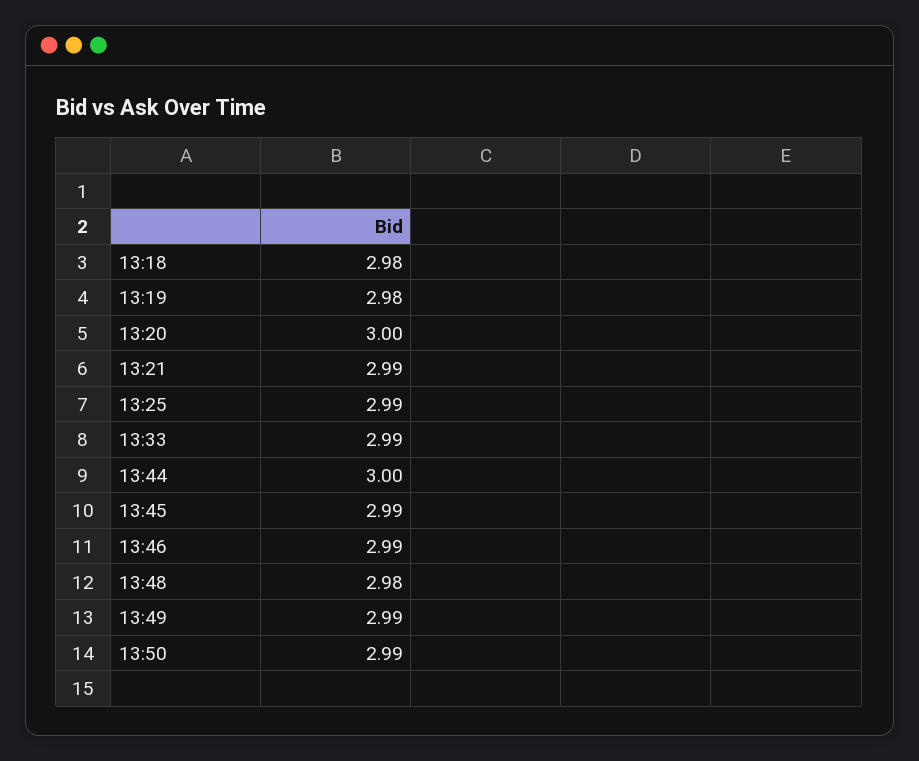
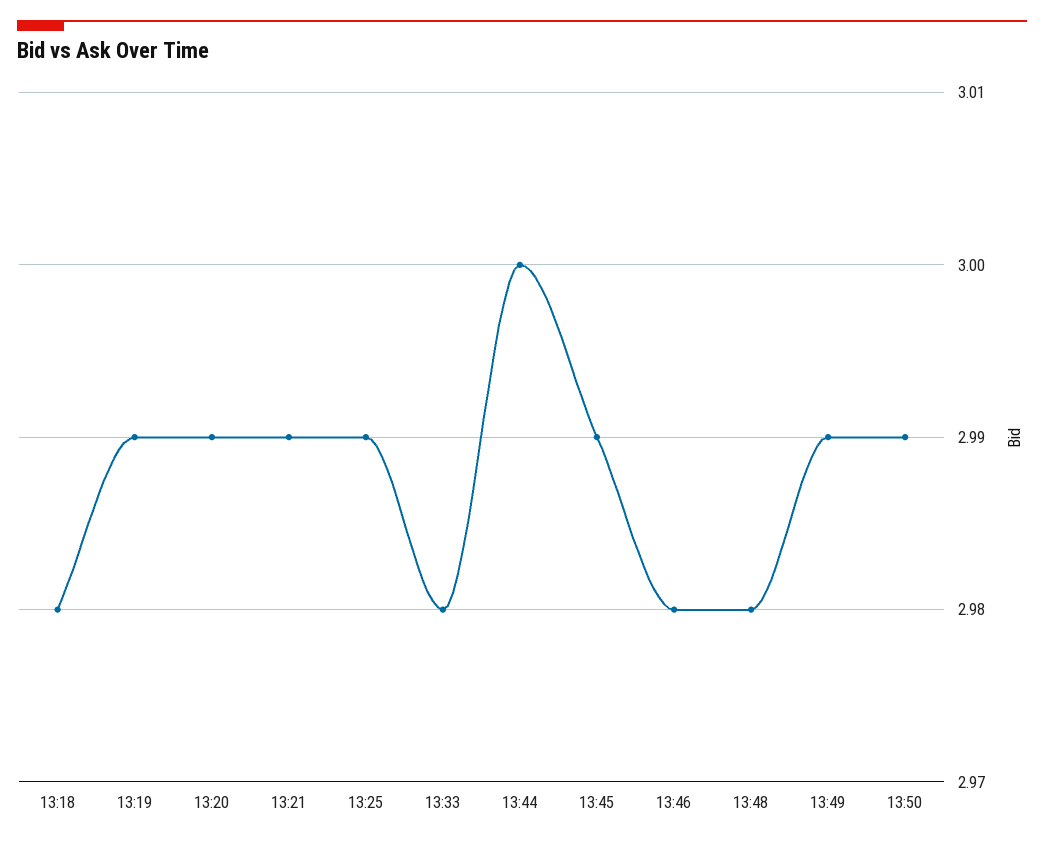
13:19: 2.98 -> 2.99
13:20: 3 -> 2.99
13:33: 2.99 -> 2.98
13:46: 2.99 -> 2.98

